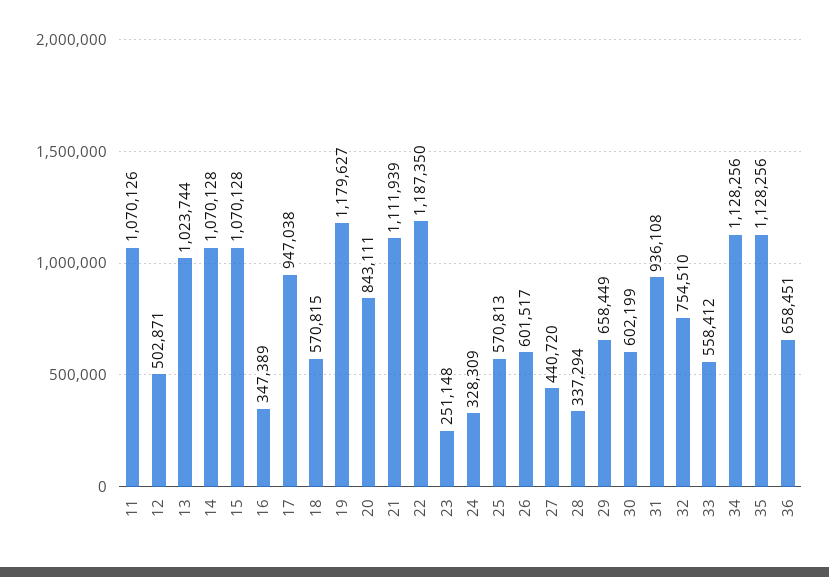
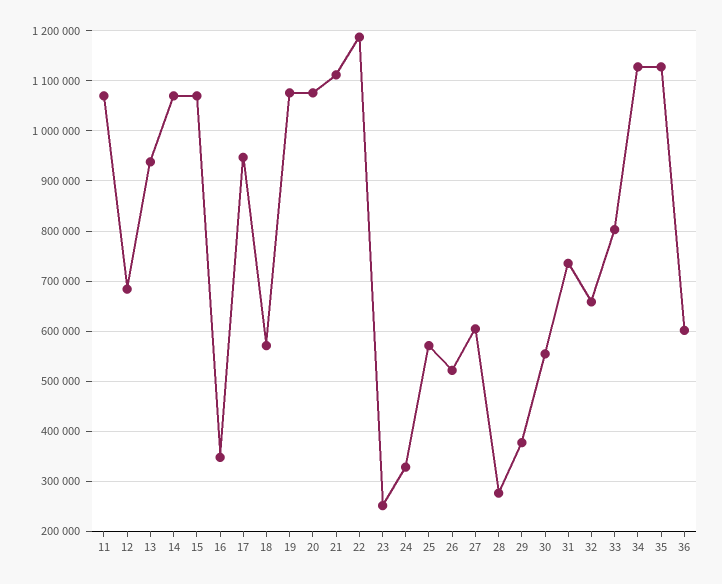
12: 502871 -> 680000
13: 1023744 -> 940000
19: 1179627 -> 1080000
20: 843111 -> 1080000
26: 601517 -> 520000
27: 440720 -> 600000
28: 337294 -> 280000
29: 658449 -> 380000
30: 602199 -> 560000
31: 936108 -> 740000
32: 754510 -> 660000
33: 558412 -> 800000
36: 658451 -> 600000

